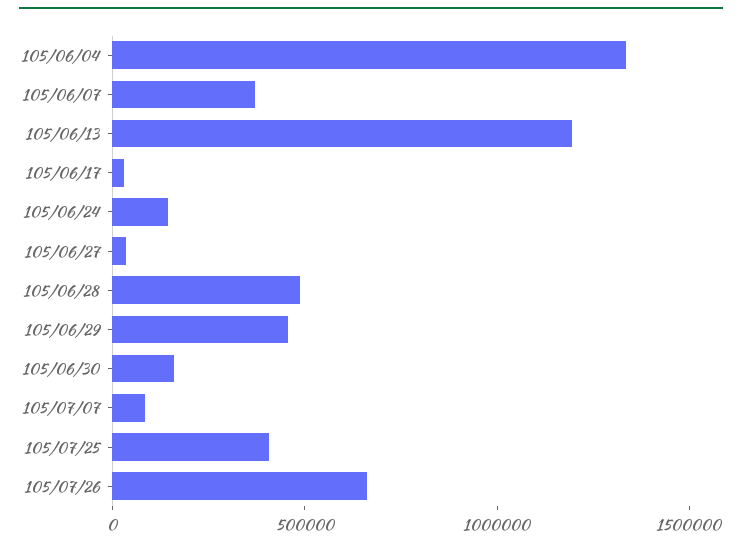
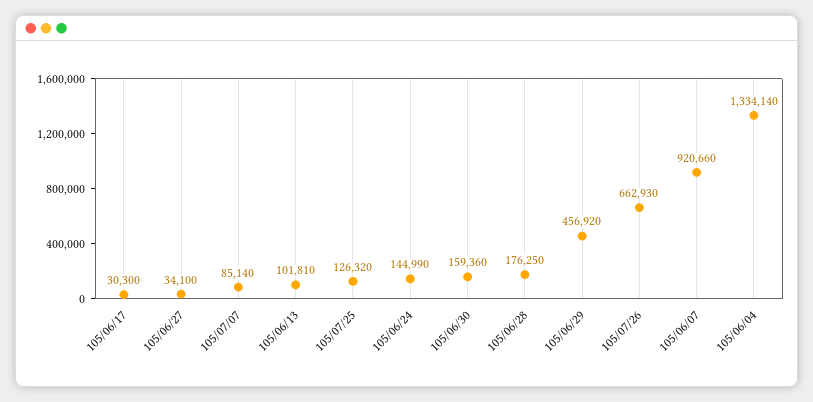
105/06/07: 400000 -> 920660
105/06/13: 1200000 -> 101810
105/06/28: 500000 -> 176250
105/07/25: 400000 -> 126320

